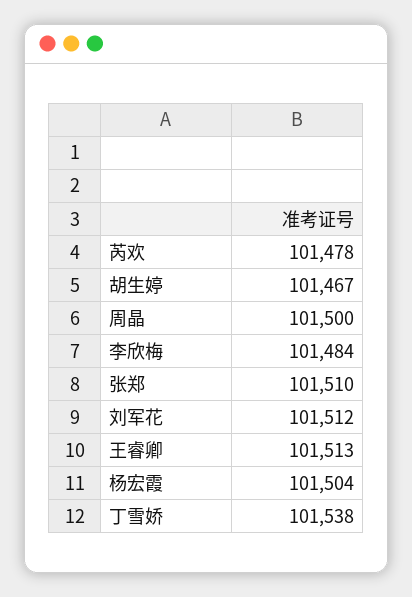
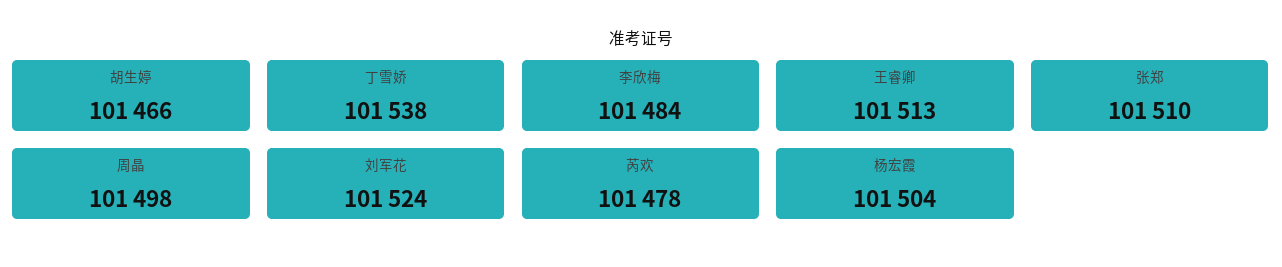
胡生婷: 101467 -> 101466
周晶: 101500 -> 101498
刘军花: 101512 -> 101524

